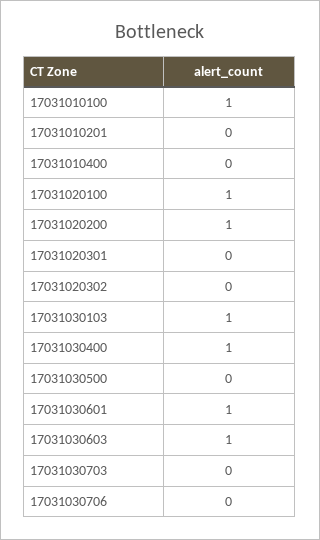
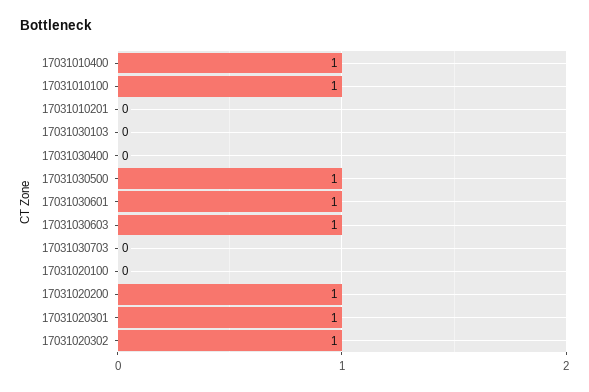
17031010400: 0 -> 1
17031020100: 1 -> 0
17031020301: 0 -> 1
17031020302: 0 -> 1
17031030103: 1 -> 0
17031030400: 1 -> 0
17031030500: 0 -> 1
17031030706: 0 -> none

